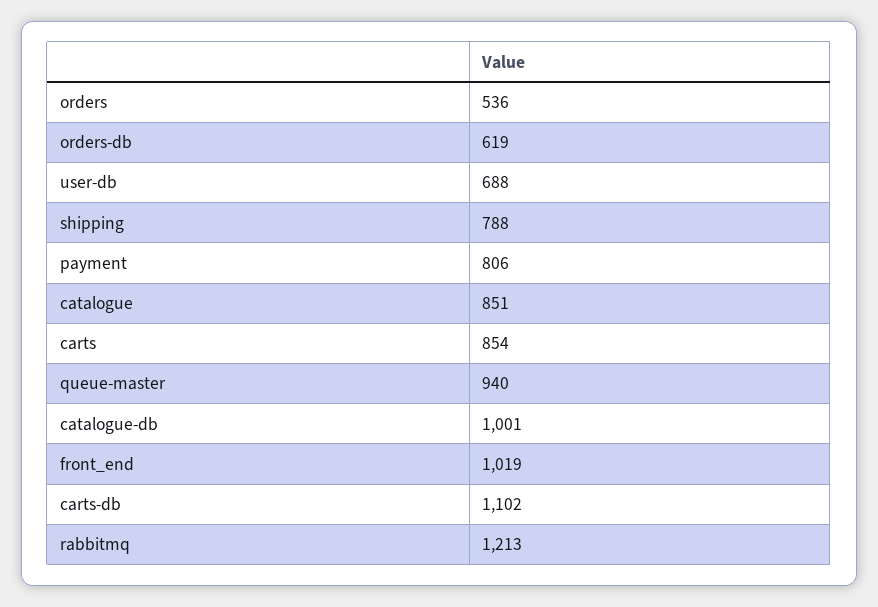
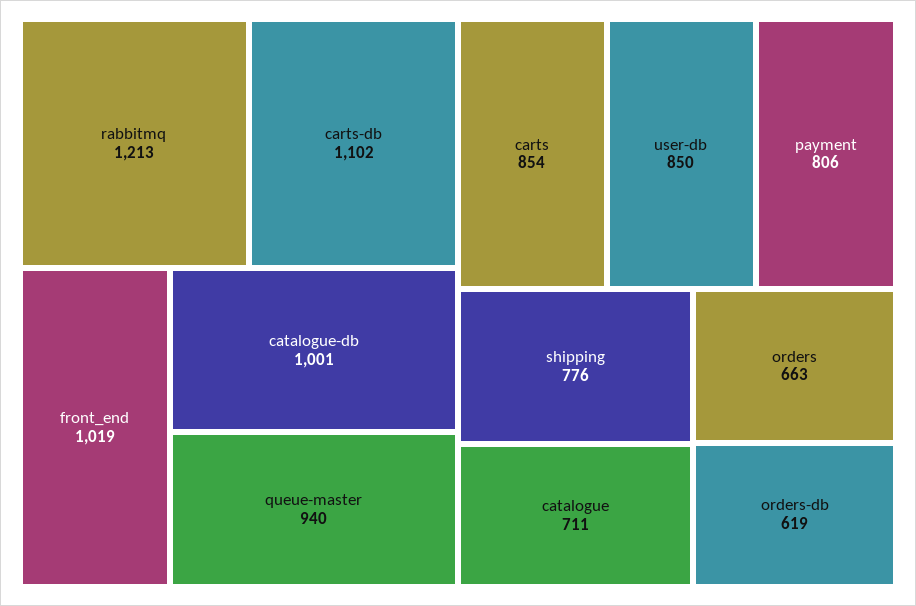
orders: 536 -> 663
user-db: 688 -> 850
shipping: 788 -> 776
catalogue: 851 -> 711

